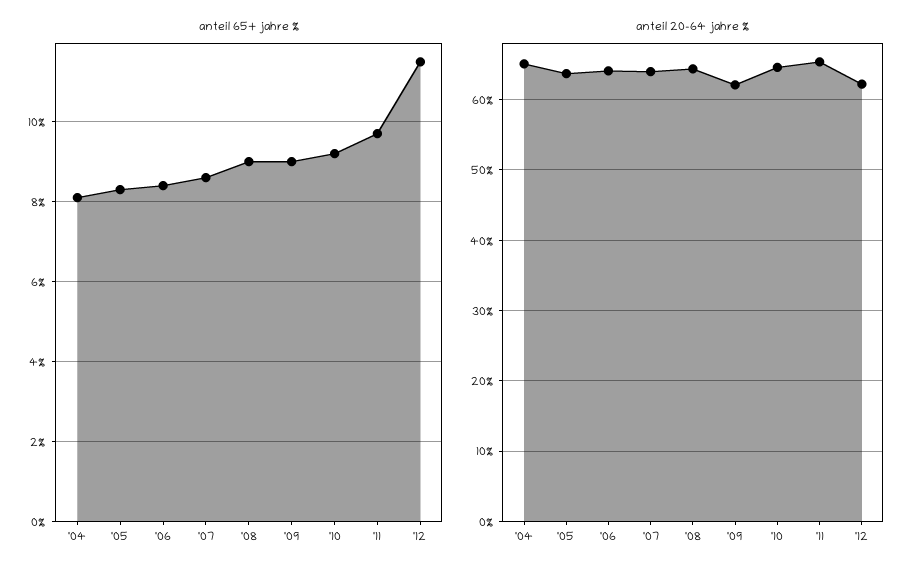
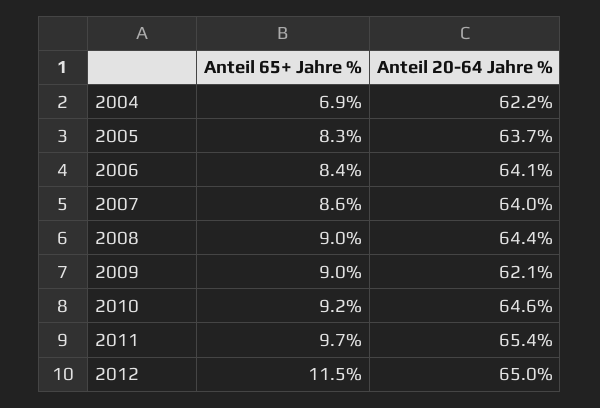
anteil 65+ jahre %, '04: 8 -> 6.9
anteil 20-64 jahre %, '04: 65 -> 62.2
anteil 20-64 jahre %, '12: 62 -> 65

